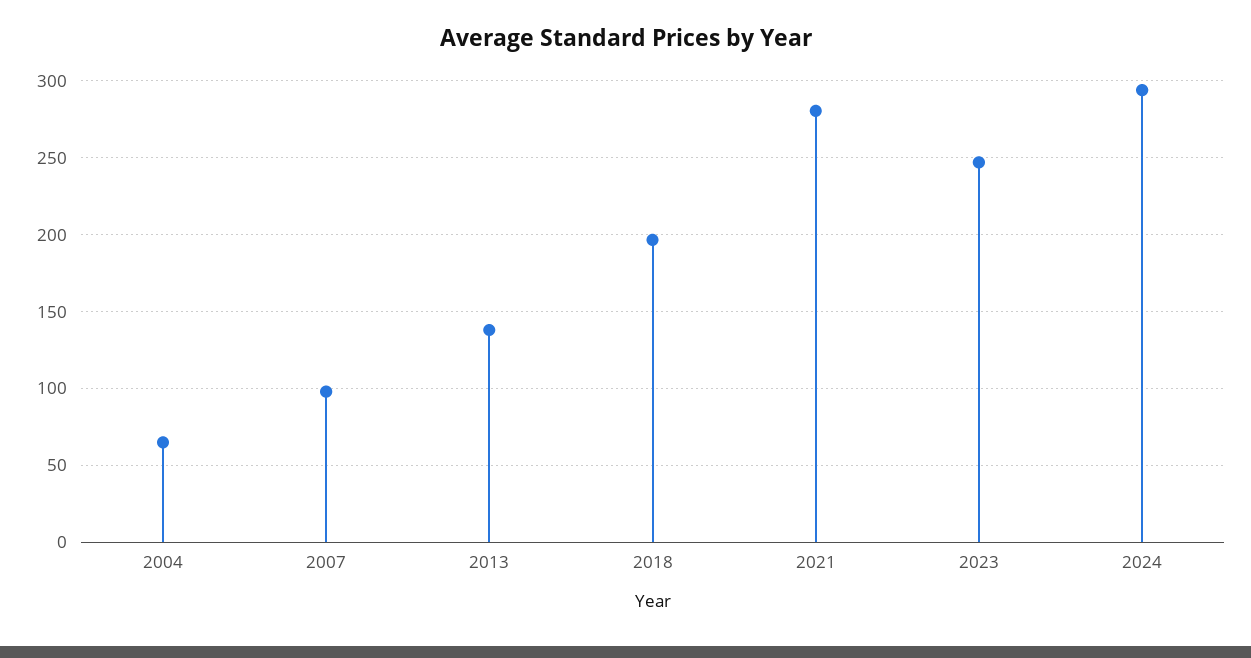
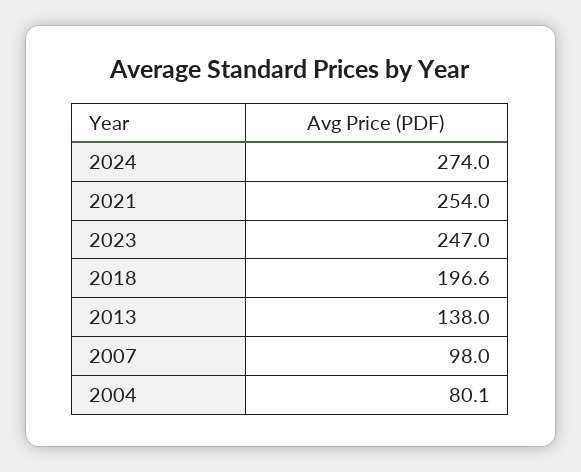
2004: 65 -> 80.1
2021: 280 -> 254
2024: 295 -> 274

